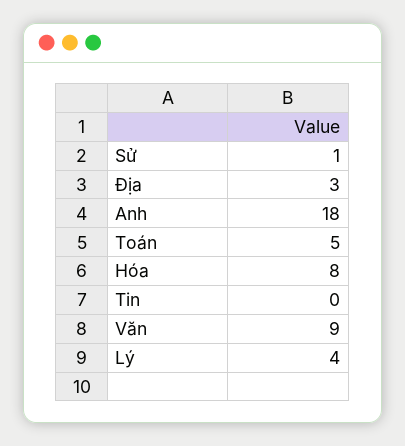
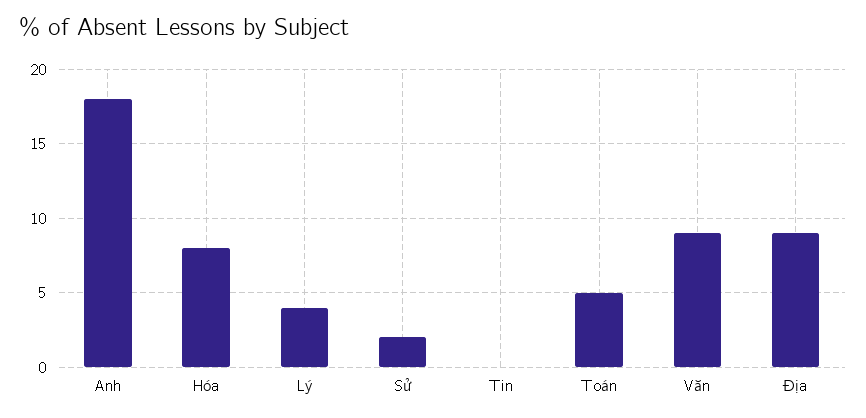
Sử: 1 -> 2
Địa: 3 -> 9

